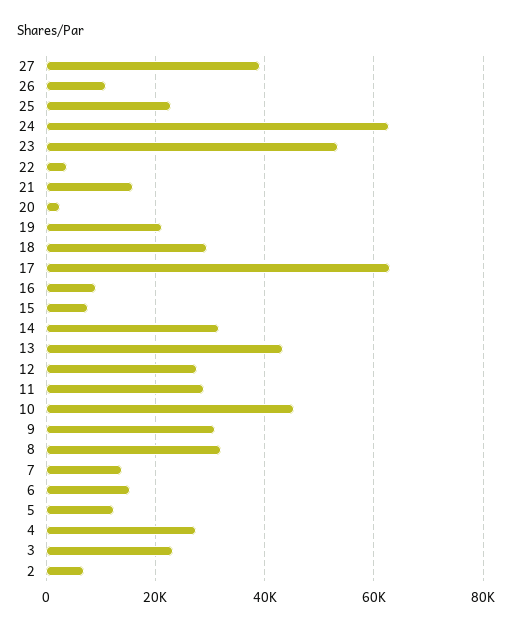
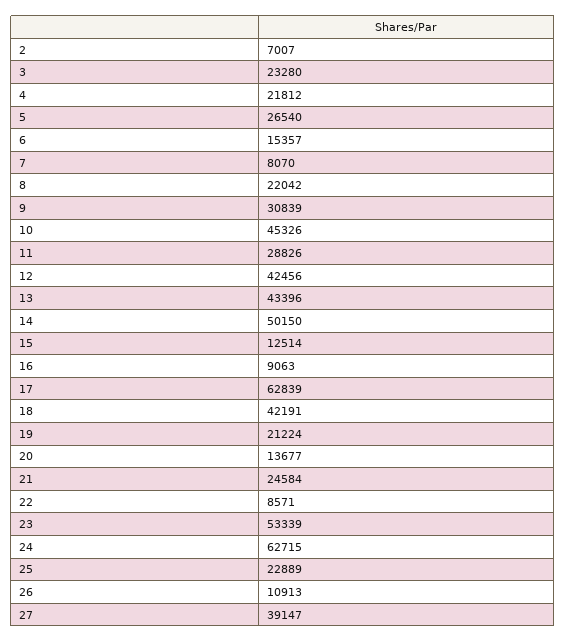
22: 4000 -> 8571
21: 16000 -> 24584
20: 2000 -> 13677
18: 30000 -> 42191
15: 8000 -> 12514
14: 32000 -> 50150
12: 28000 -> 42456
8: 32000 -> 22042
7: 14000 -> 8070
5: 12000 -> 26540
4: 28000 -> 21812

